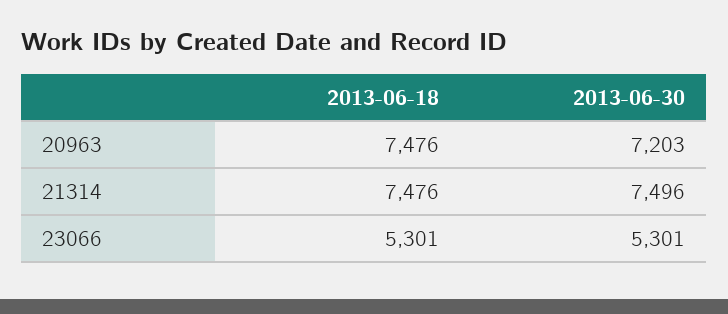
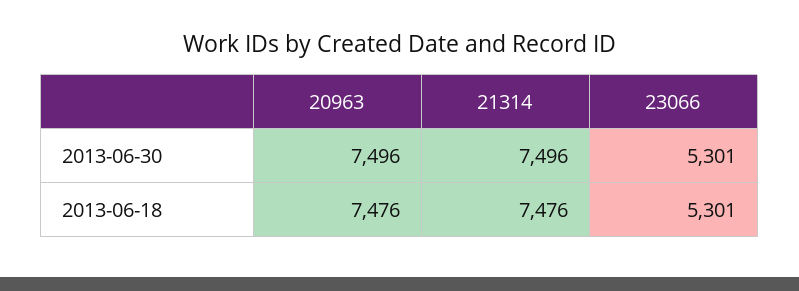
2013-06-30, 20963: 7203 -> 7496

